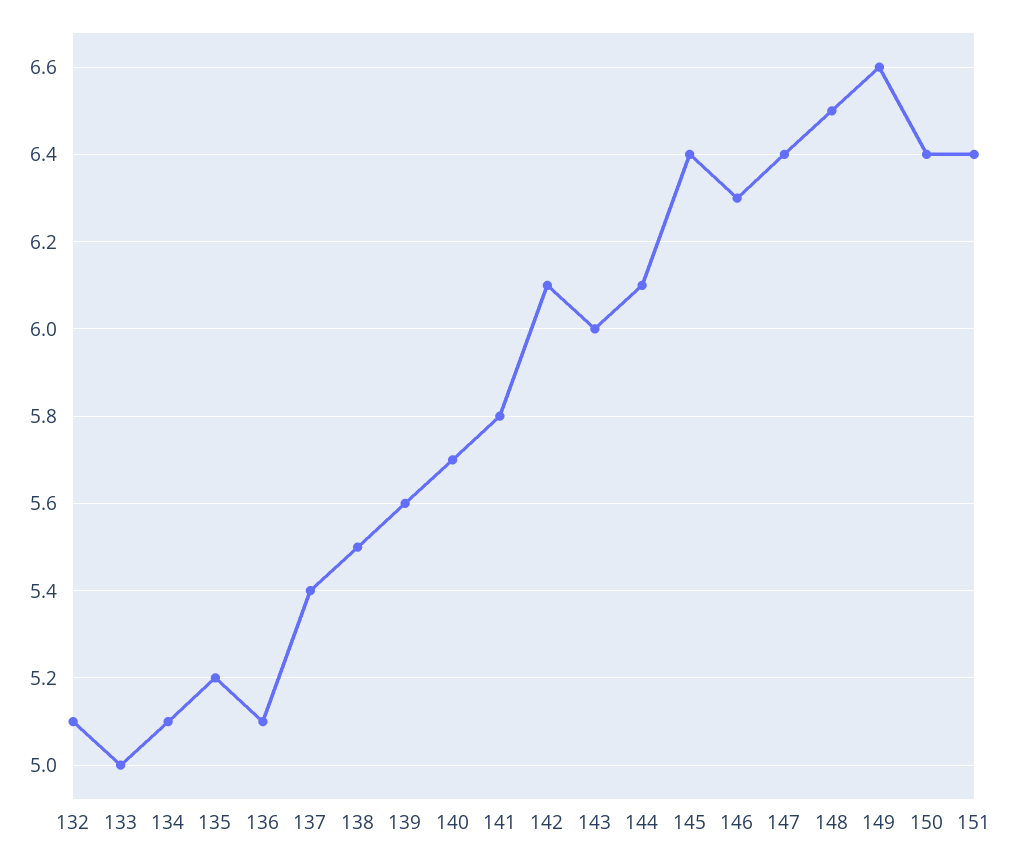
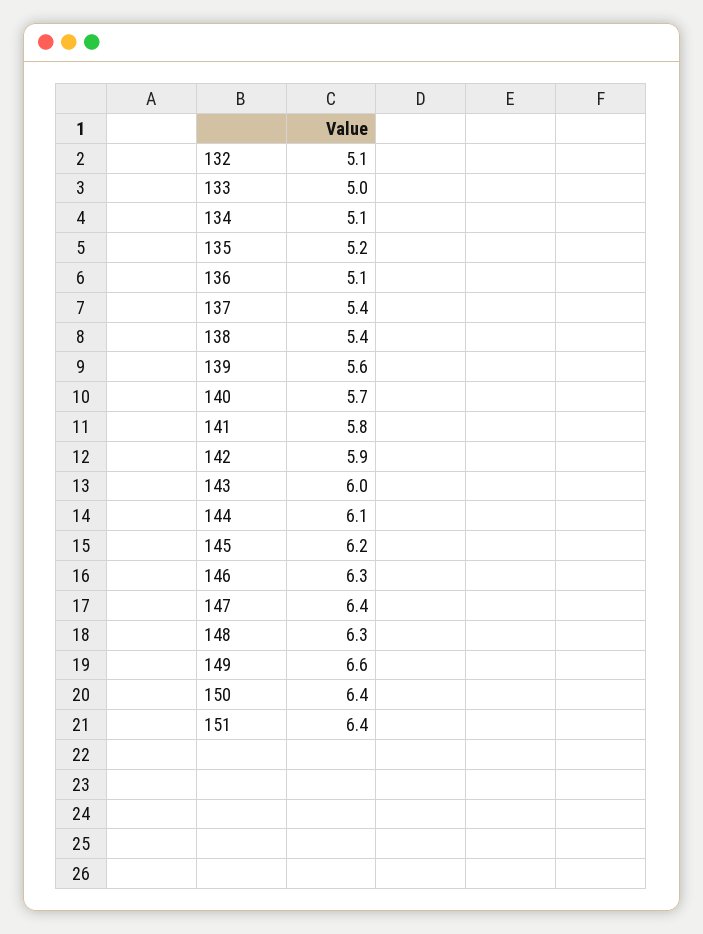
138: 5.5 -> 5.4
142: 6.1 -> 5.9
145: 6.4 -> 6.2
148: 6.5 -> 6.3

